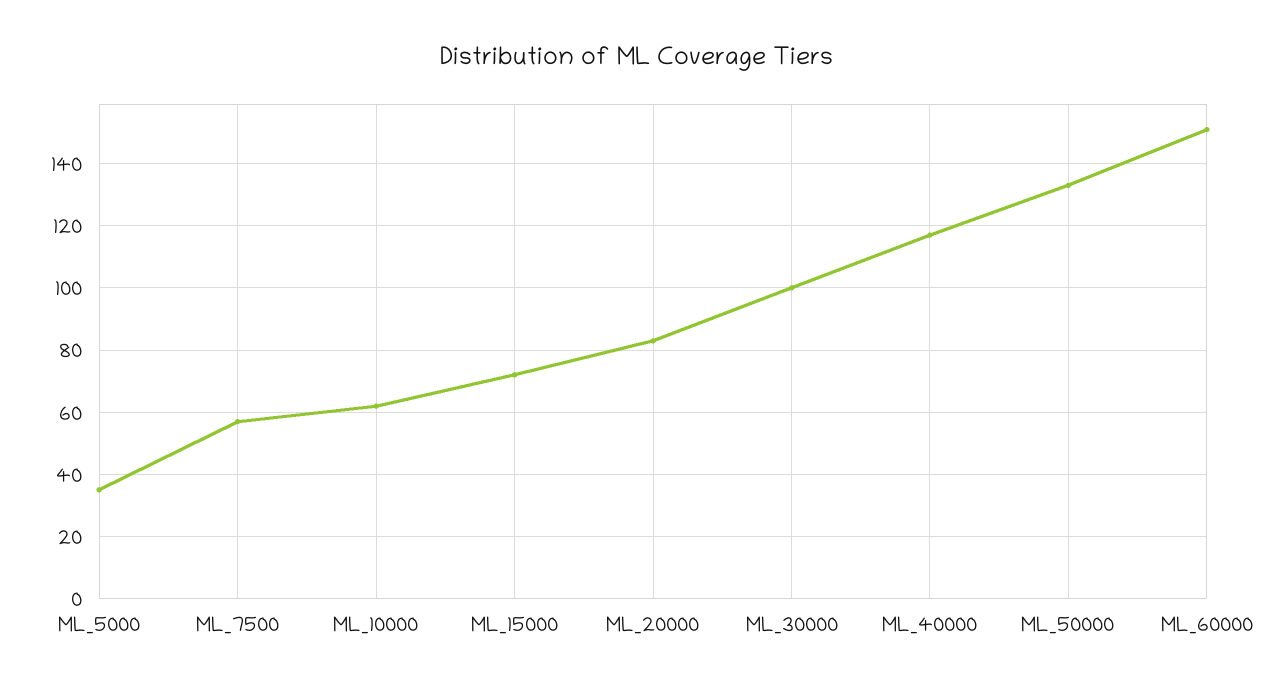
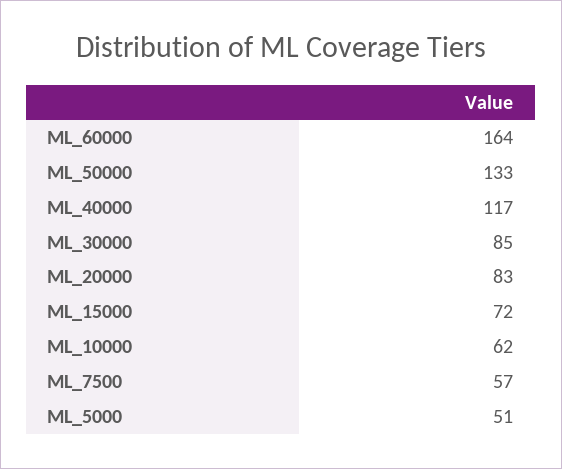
ML_5000: 35 -> 51
ML_30000: 100 -> 85
ML_60000: 150 -> 164

